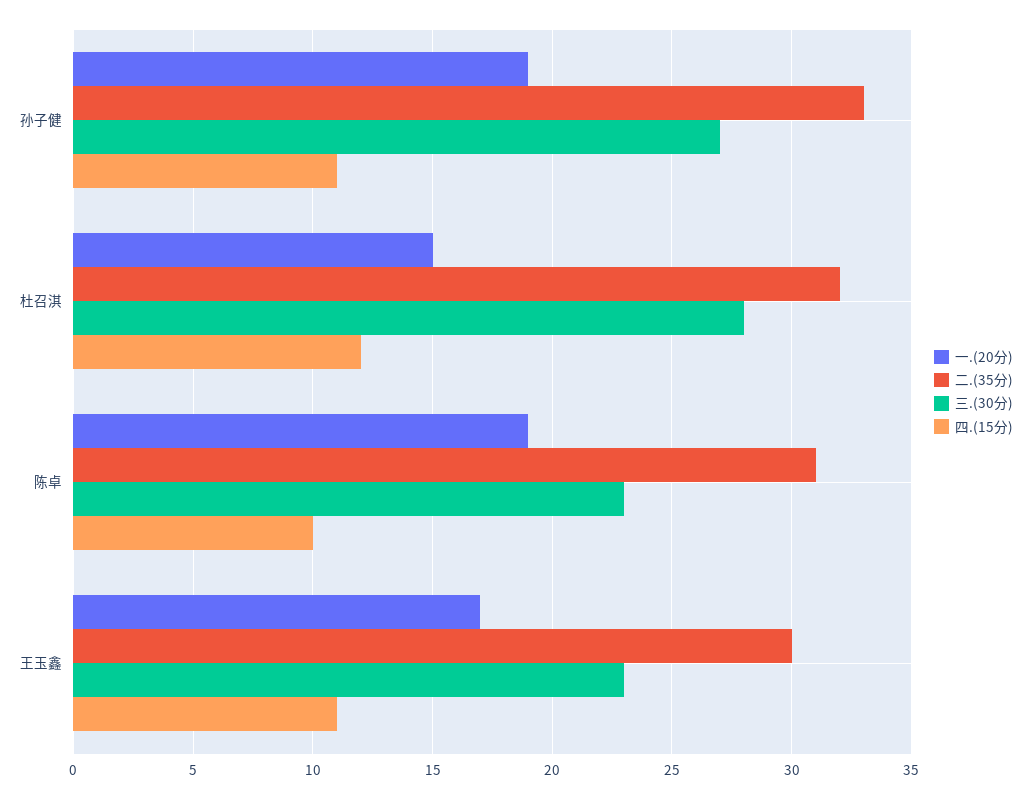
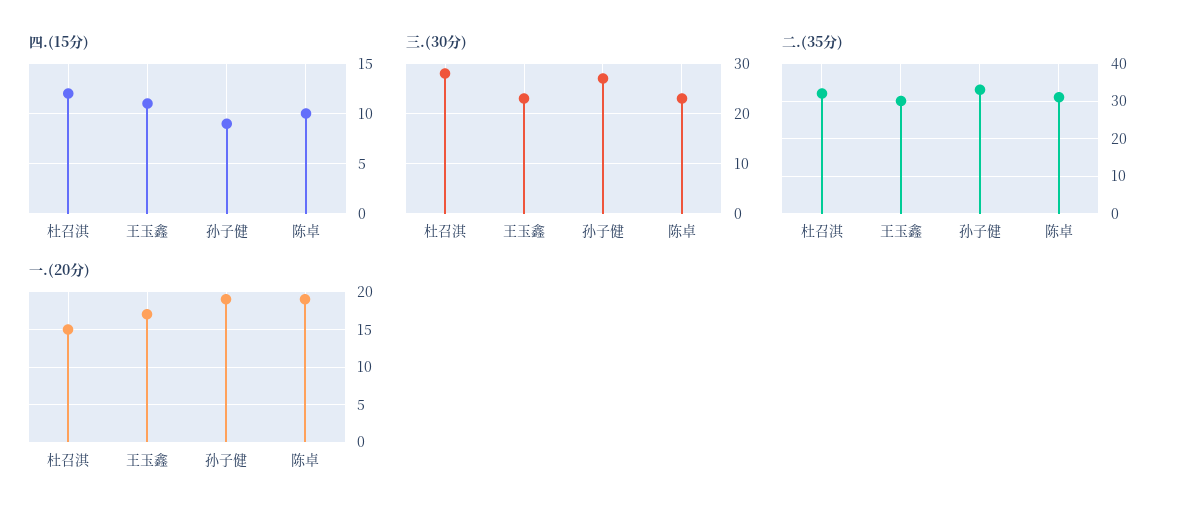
四.(15分), 孙子健: 11 -> 9

